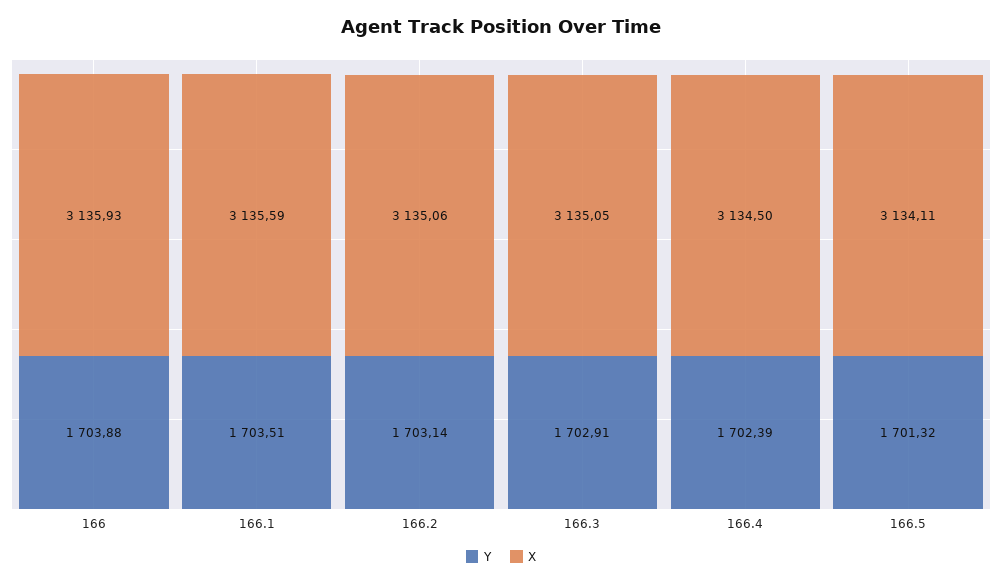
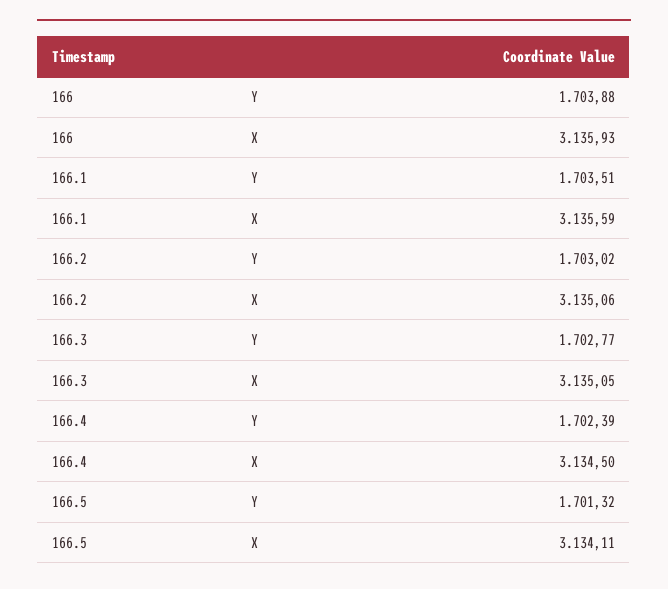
Y, 166.2: 1703.14 -> 1703.02
Y, 166.3: 1702.91 -> 1702.77

